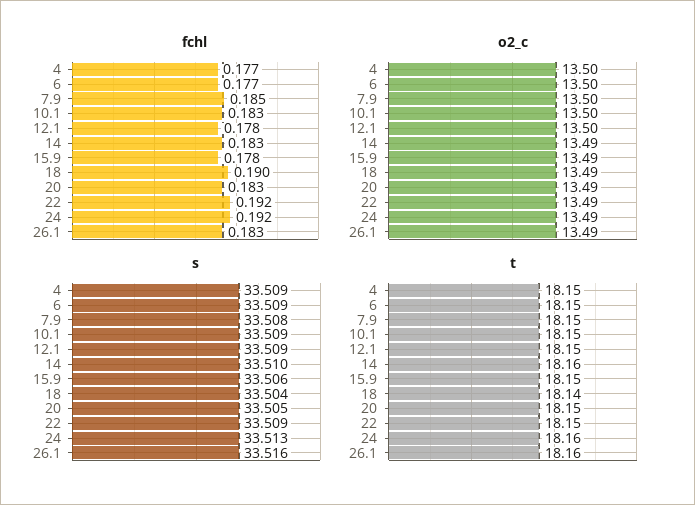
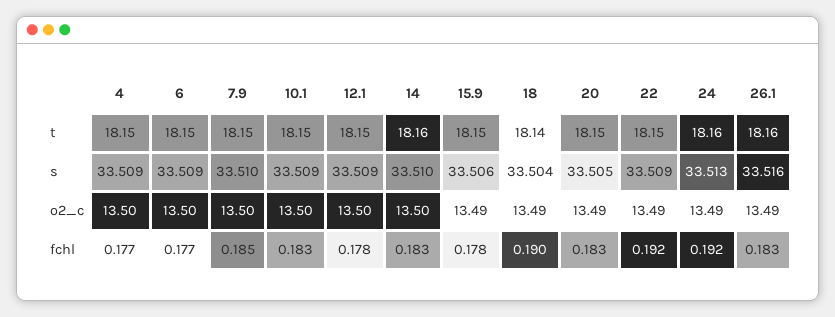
o2_c, 14: 13.49 -> 13.5
s, 7.9: 33.508 -> 33.51

